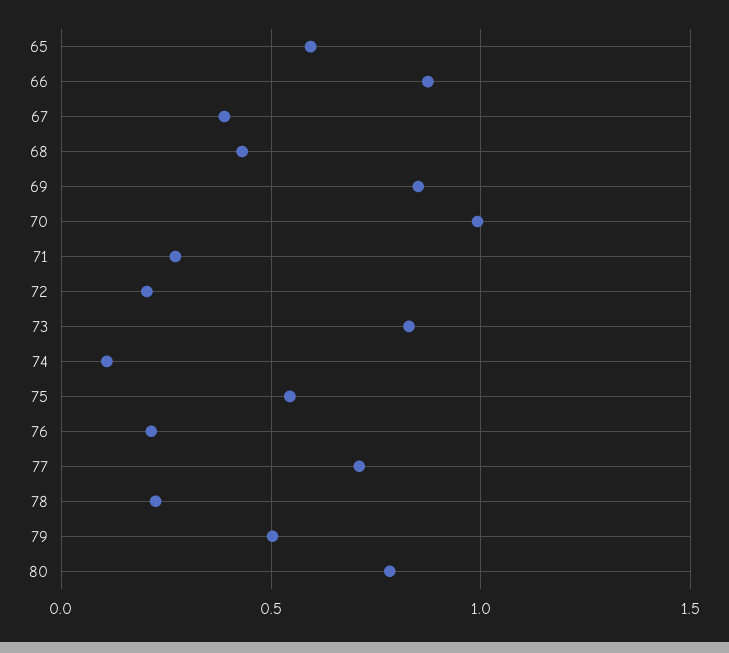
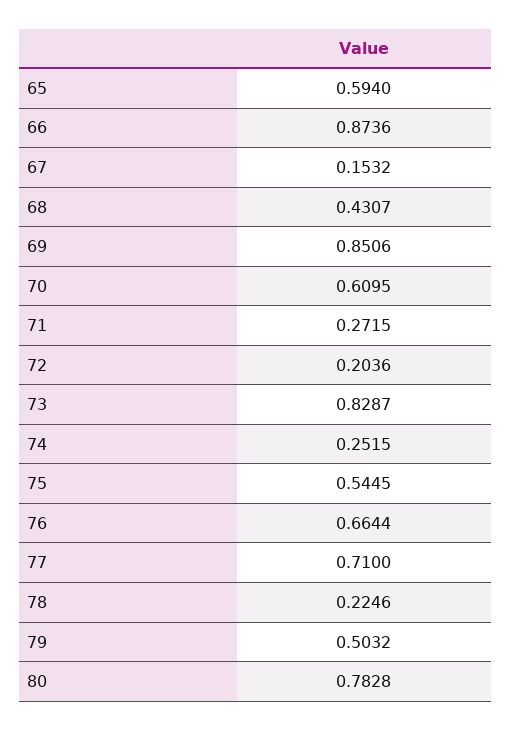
67: 0.4 -> 0.1532
70: 1 -> 0.6095
74: 0.1 -> 0.2515
76: 0.2 -> 0.6644

